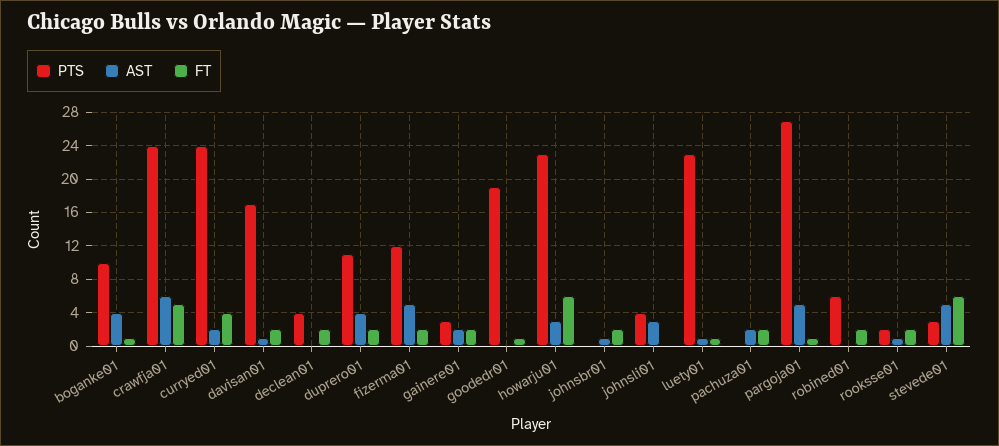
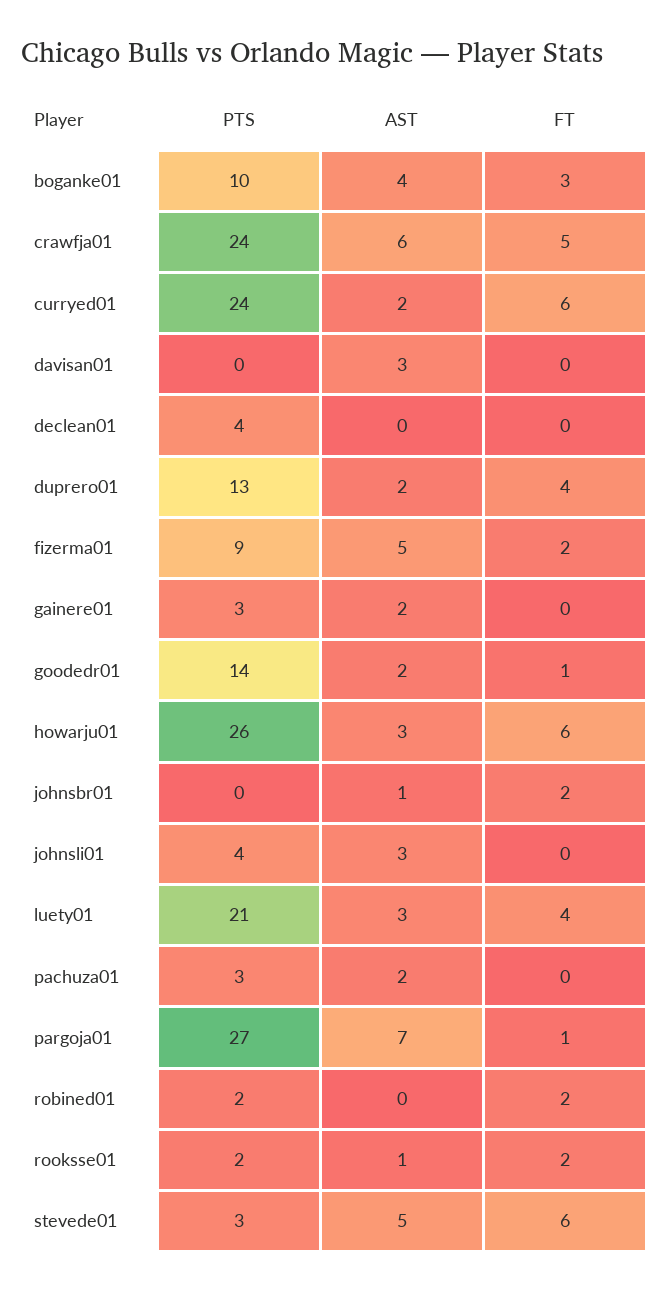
FT, boganke01: 1 -> 3
FT, curryed01: 4 -> 6
PTS, davisan01: 17 -> 0
AST, davisan01: 1 -> 3
FT, davisan01: 2 -> 0
FT, declean01: 2 -> 0
PTS, duprero01: 11 -> 13
AST, duprero01: 4 -> 2
FT, duprero01: 2 -> 4
PTS, fizerma01: 12 -> 9
FT, gainere01: 2 -> 0
PTS, goodedr01: 19 -> 14
AST, goodedr01: 0 -> 2
PTS, howarju01: 23 -> 26
PTS, luety01: 23 -> 21
AST, luety01: 1 -> 3
FT, luety01: 1 -> 4
PTS, pachuza01: 0 -> 3
FT, pachuza01: 2 -> 0
AST, pargoja01: 5 -> 7
PTS, robined01: 6 -> 2

